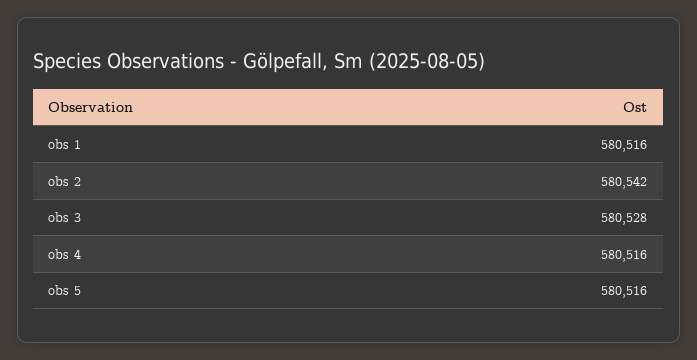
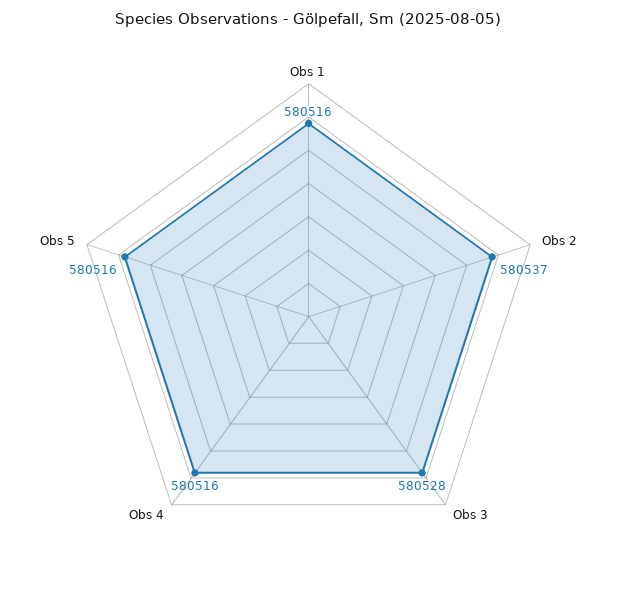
obs 2: 580542 -> 580537

